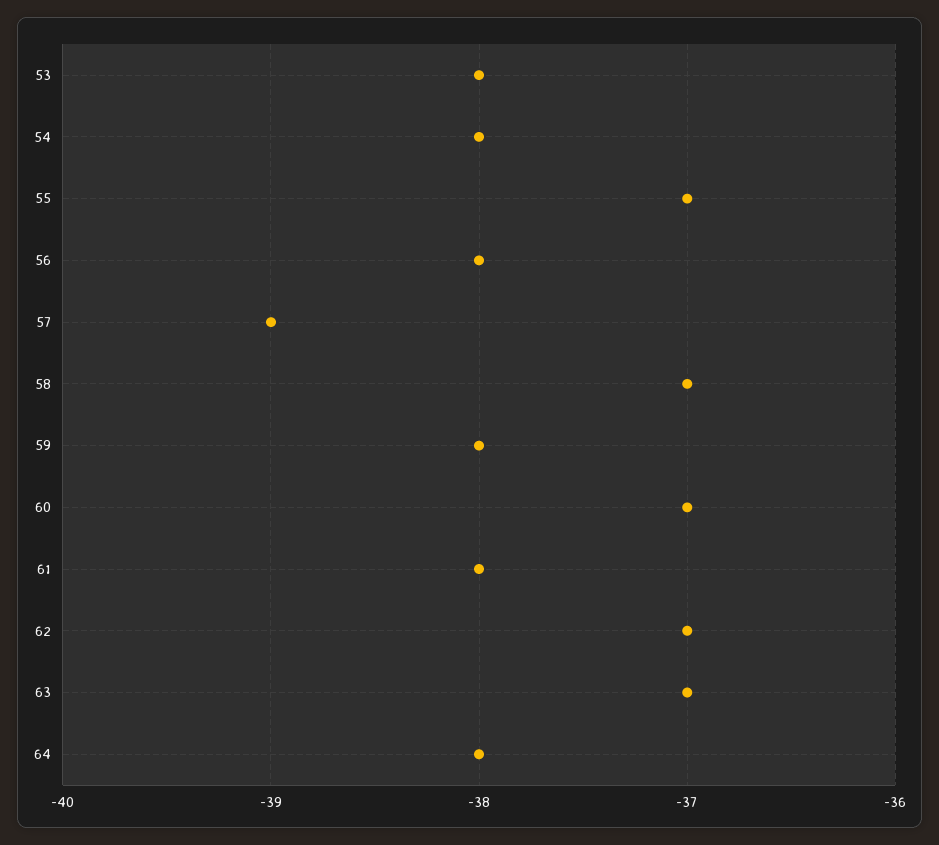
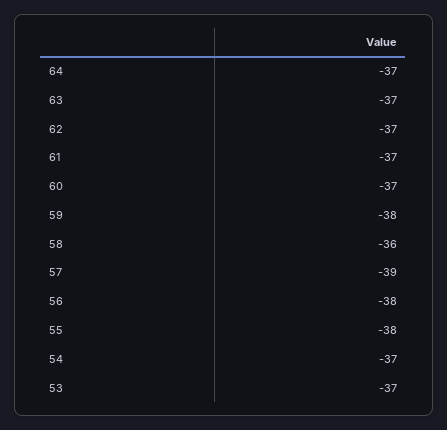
53: -38 -> -37
54: -38 -> -37
55: -37 -> -38
58: -37 -> -36
61: -38 -> -37
64: -38 -> -37

